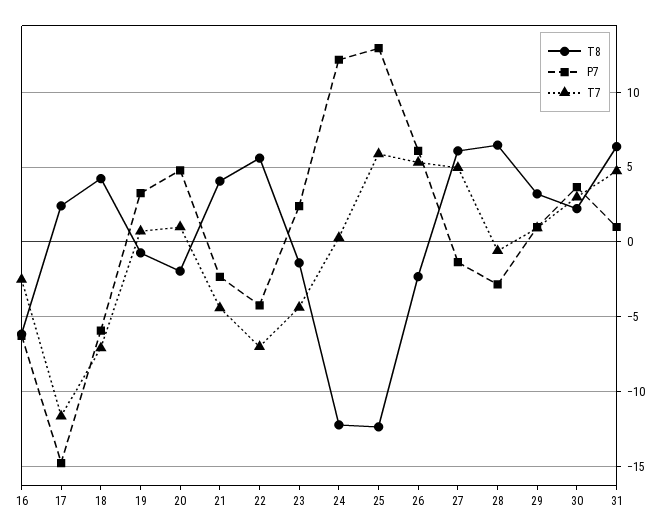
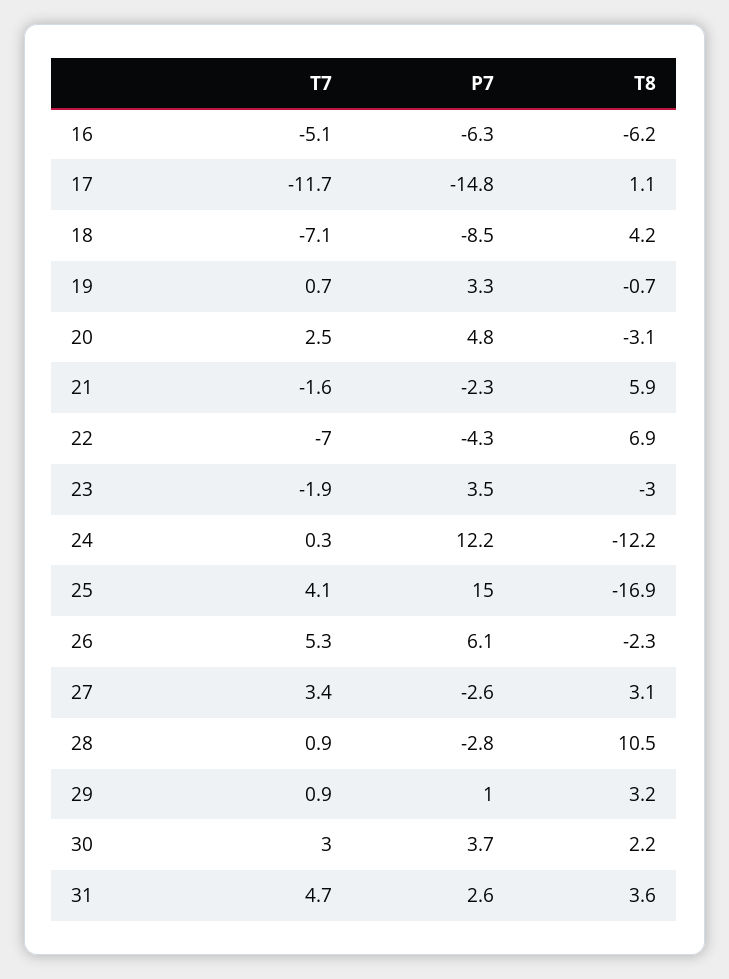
T7, 16: -2.5 -> -5.1
T8, 17: 2.5 -> 1.1
P7, 18: -6 -> -8.5
T8, 20: -2 -> -3.1
T7, 20: 1 -> 2.5
T8, 21: 4 -> 5.9
T7, 21: -4.5 -> -1.6
T8, 22: 5.5 -> 6.9
T8, 23: -1.5 -> -3
P7, 23: 2.5 -> 3.5
T7, 23: -4.5 -> -1.9
T8, 25: -12.5 -> -16.9
P7, 25: 13 -> 15
T7, 25: 6 -> 4.1
T8, 27: 6 -> 3.1
P7, 27: -1.5 -> -2.6
T7, 27: 5 -> 3.4
T8, 28: 6.5 -> 10.5
T7, 28: -0.5 -> 0.9
T8, 31: 6.5 -> 3.6
P7, 31: 1 -> 2.6

